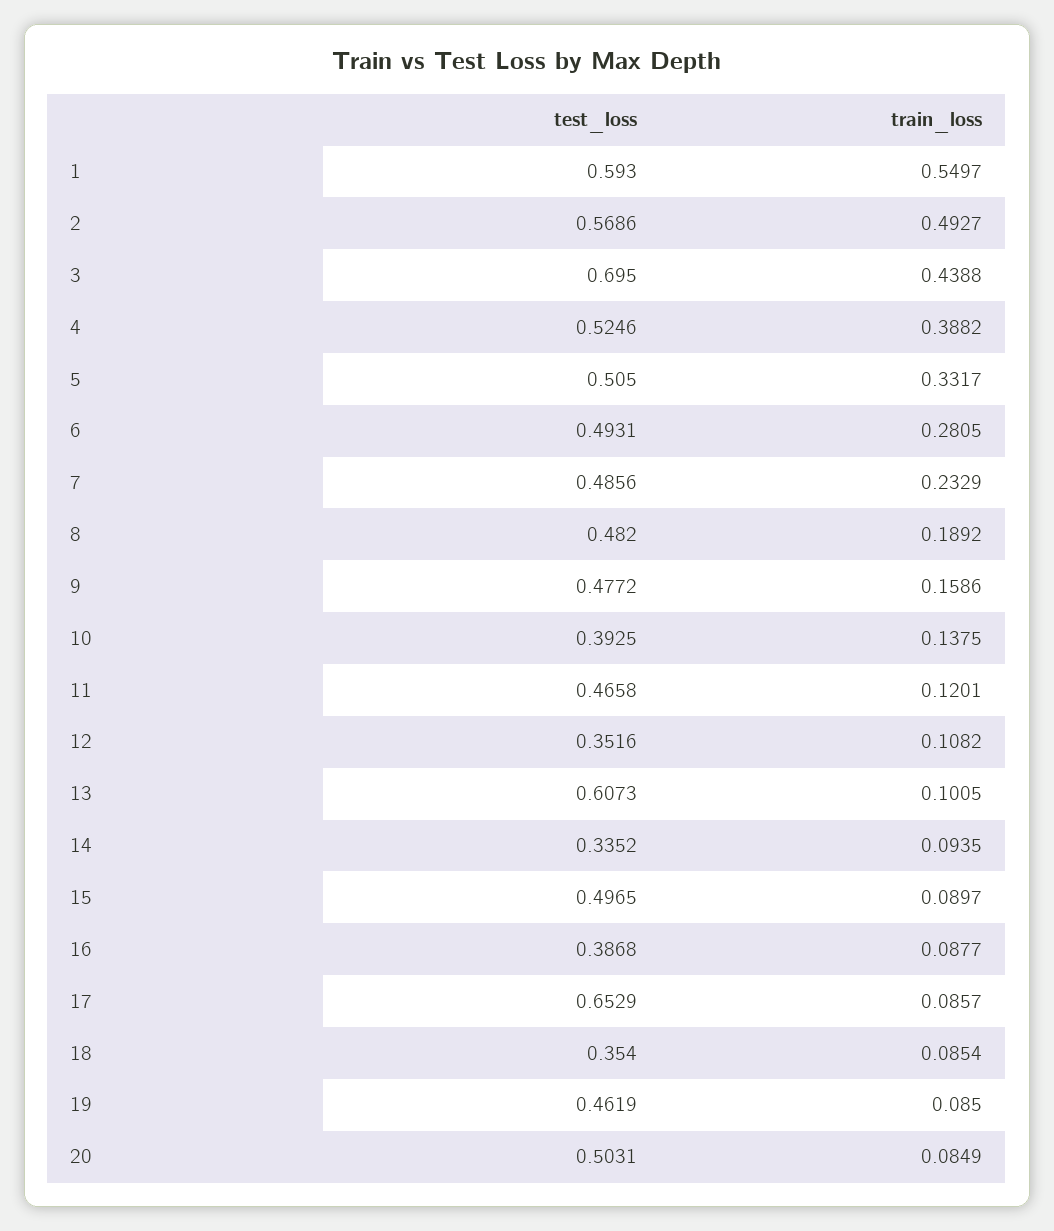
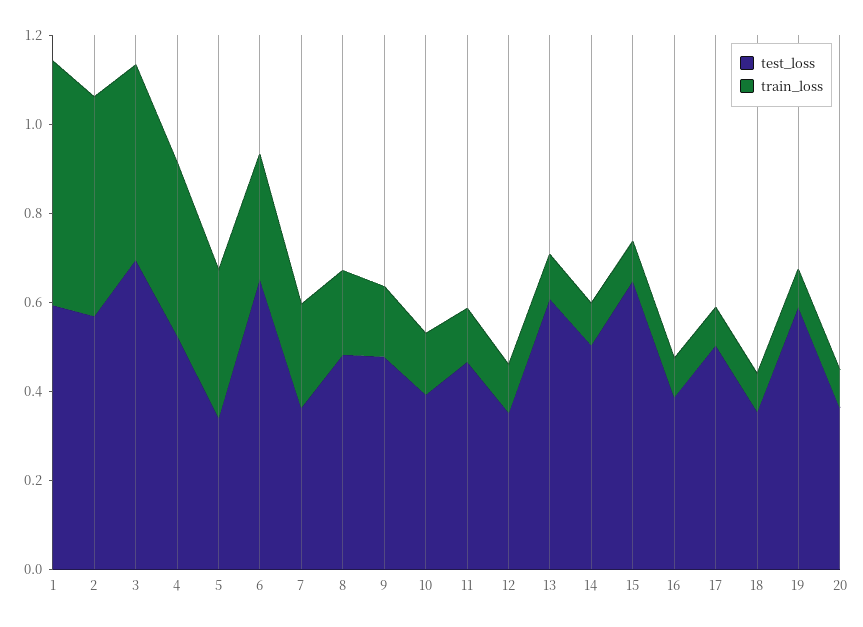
test_loss, 5: 0.505 -> 0.35
test_loss, 6: 0.4931 -> 0.65
test_loss, 7: 0.4856 -> 0.35
test_loss, 14: 0.3352 -> 0.5
test_loss, 15: 0.4965 -> 0.65
test_loss, 17: 0.6529 -> 0.5
test_loss, 19: 0.4619 -> 0.6
test_loss, 20: 0.5031 -> 0.35

